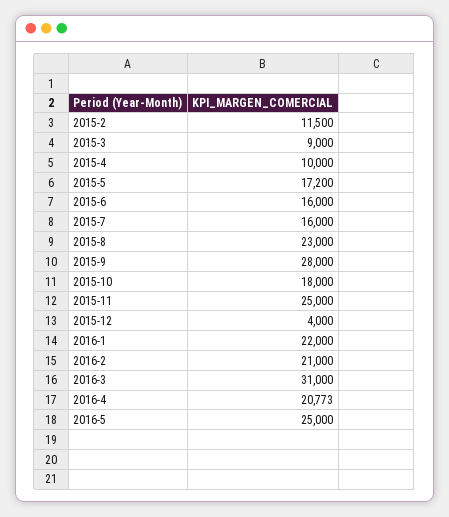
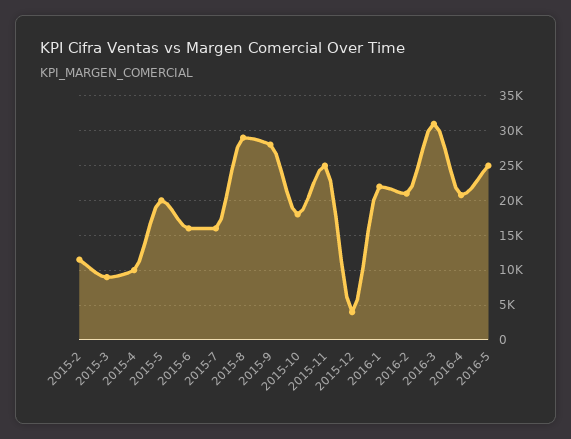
2015-5: 17200 -> 20000
2015-8: 23000 -> 29000

